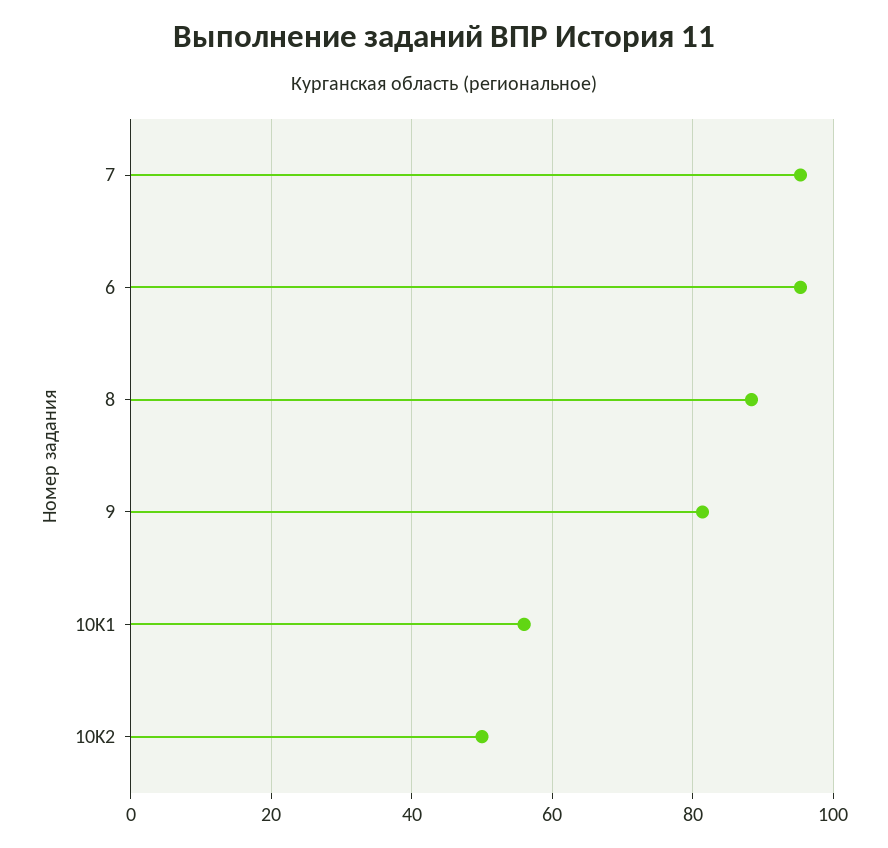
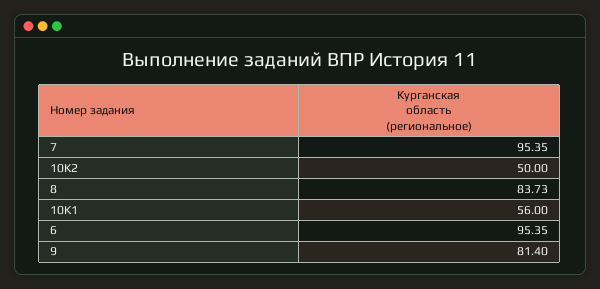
8: 88 -> 83.73

